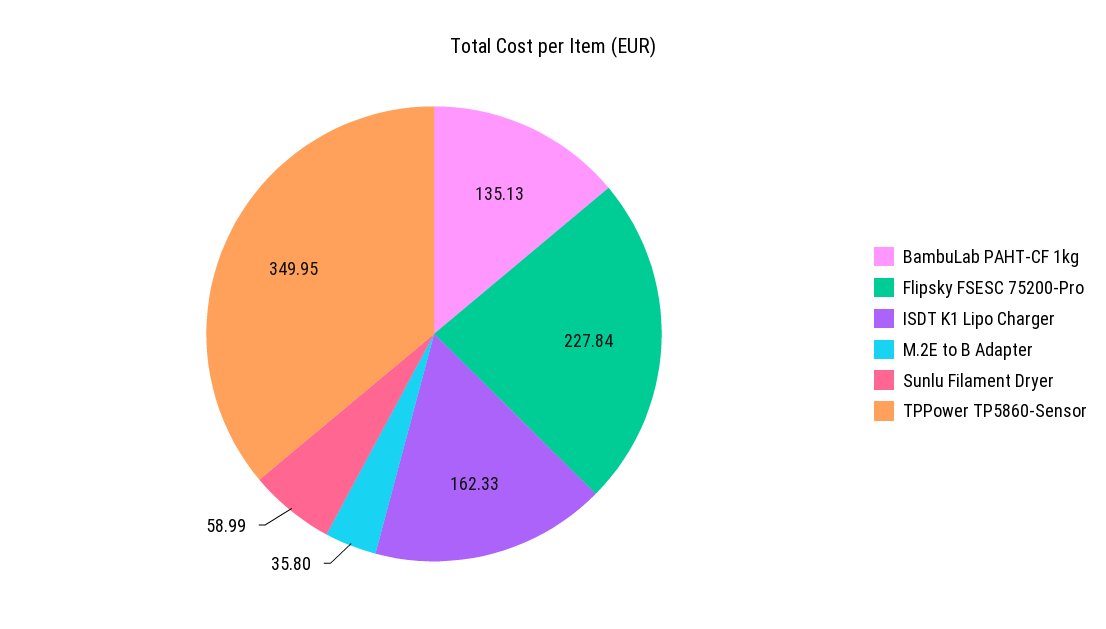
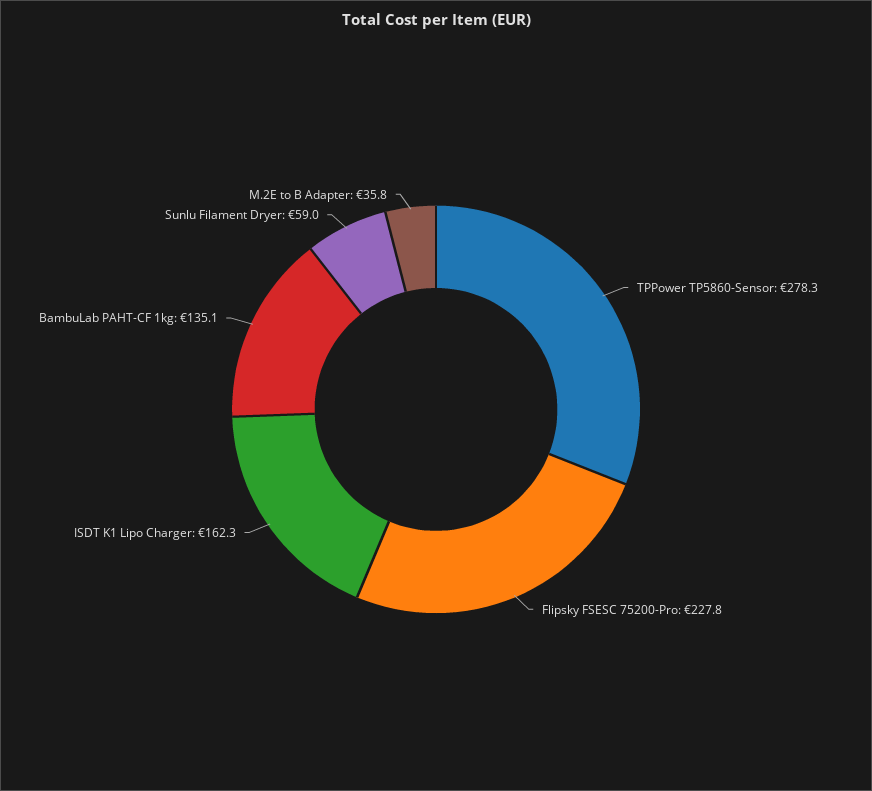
TPPower TP5860-Sensor: 349.95 -> 278.3

